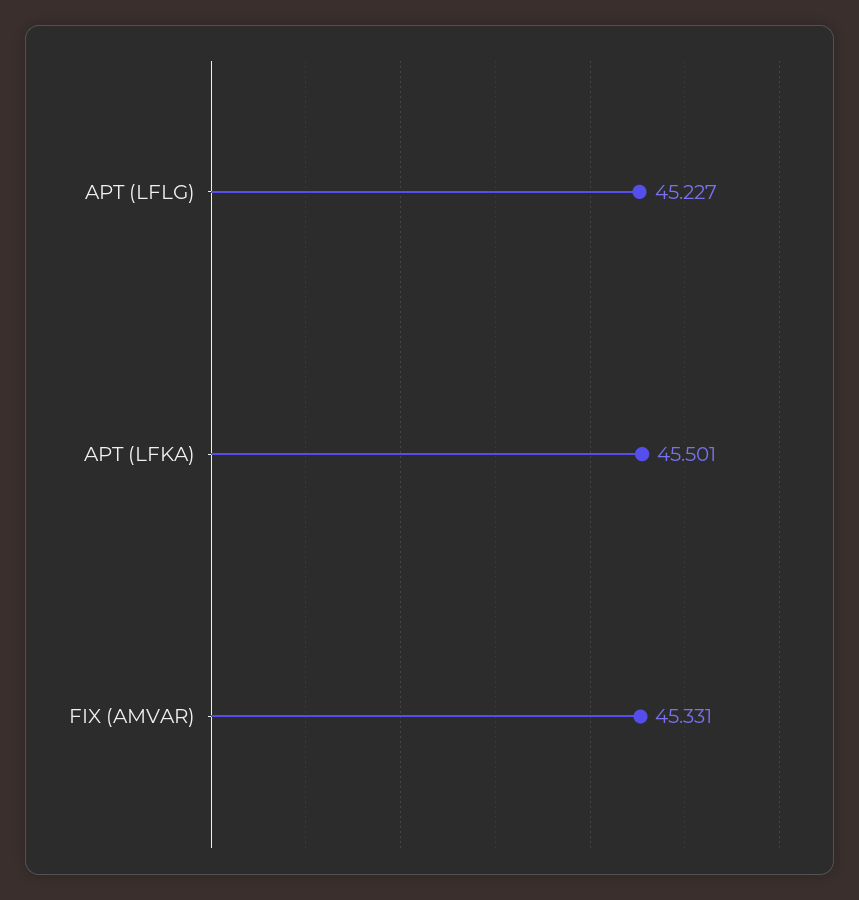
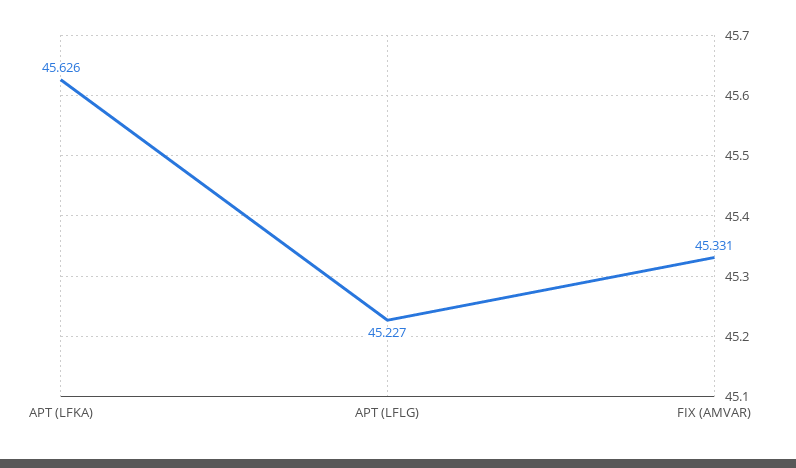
APT (LFKA): 45.501 -> 45.626

